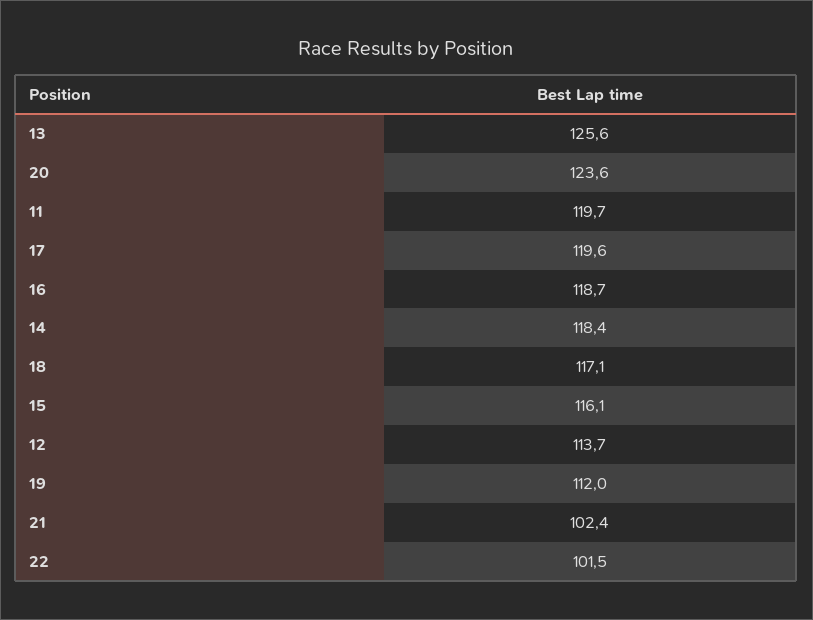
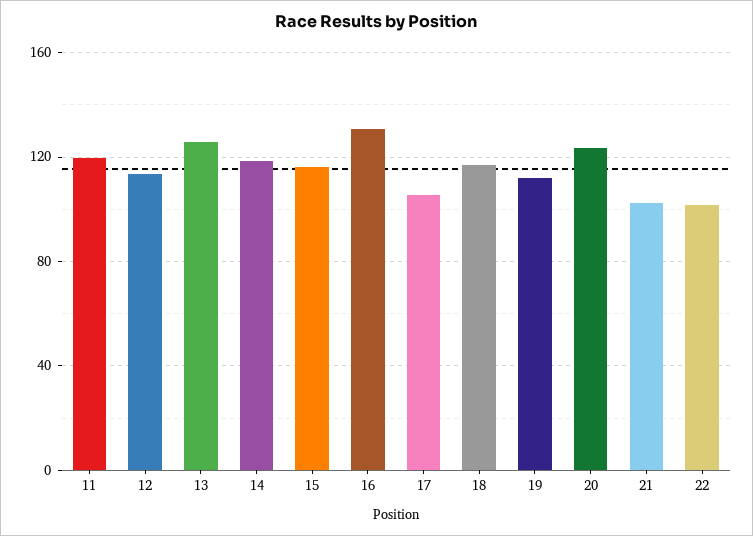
17: 119.6 -> 105
16: 118.7 -> 130

